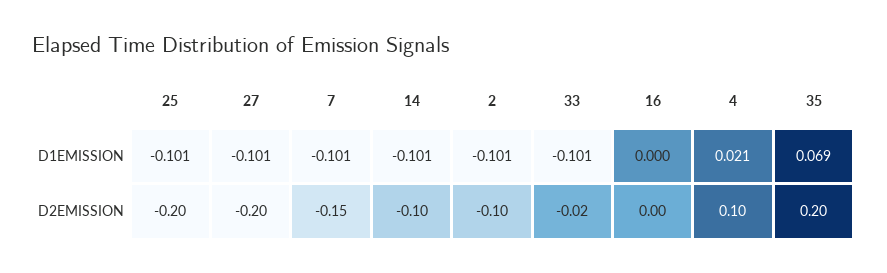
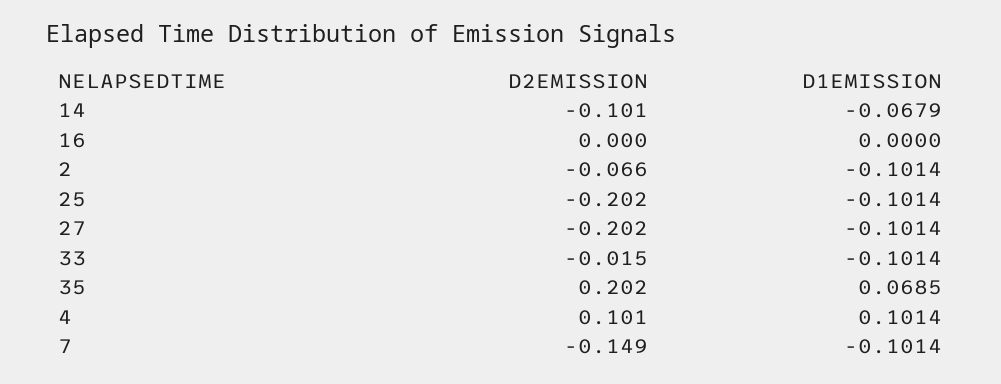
14, D1EMISSION: -0.101 -> -0.0679
4, D1EMISSION: 0.021 -> 0.1014
2, D2EMISSION: -0.1 -> -0.066

